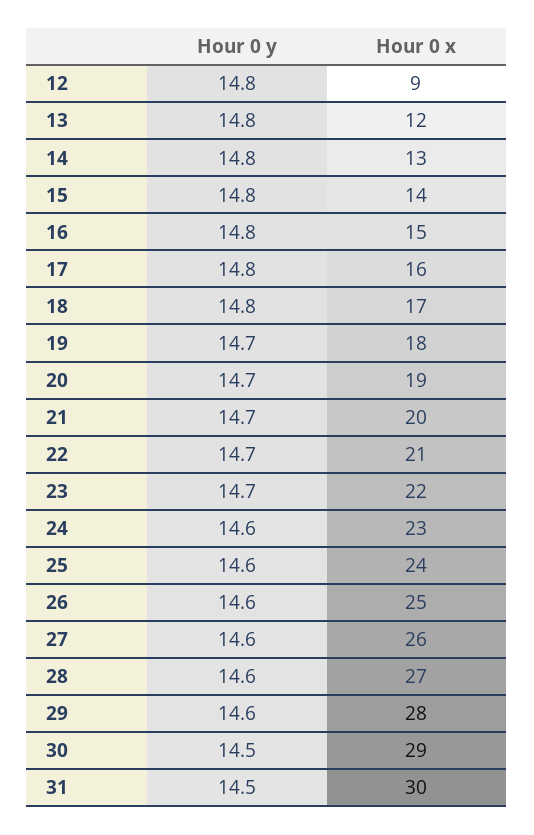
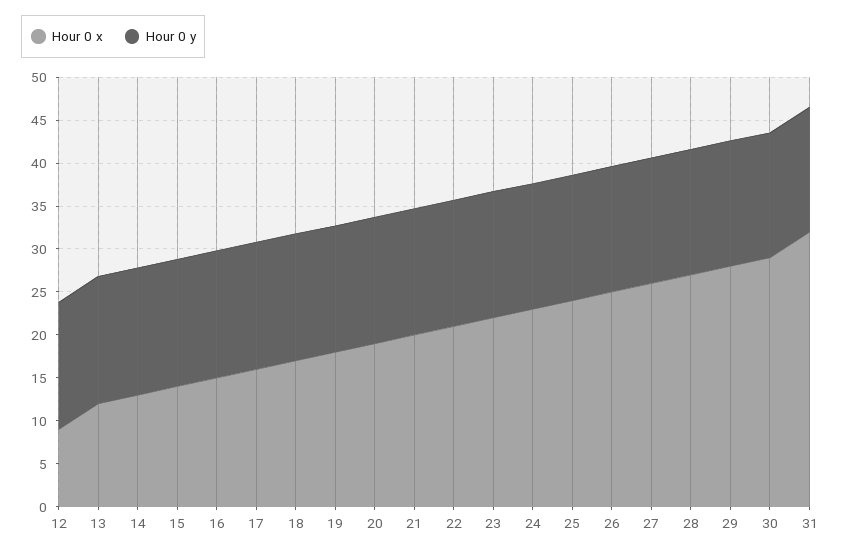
Hour 0 x, 31: 30 -> 32

